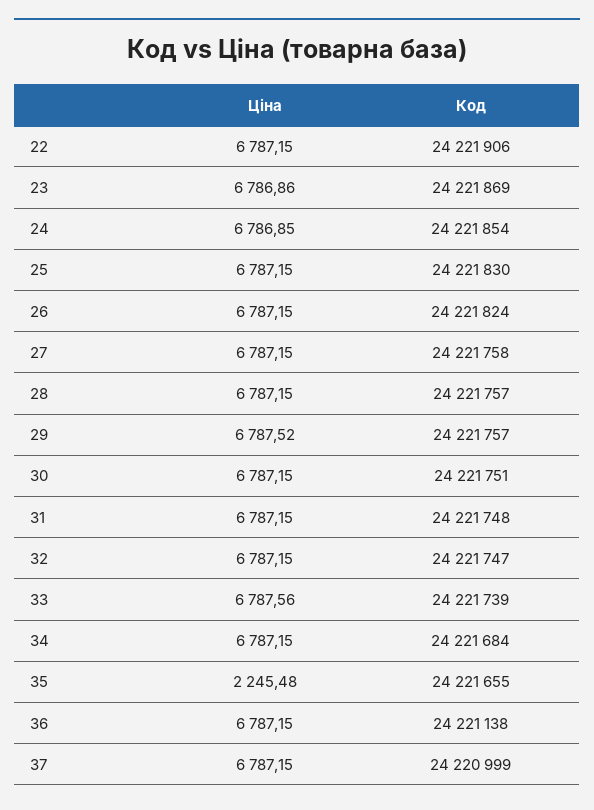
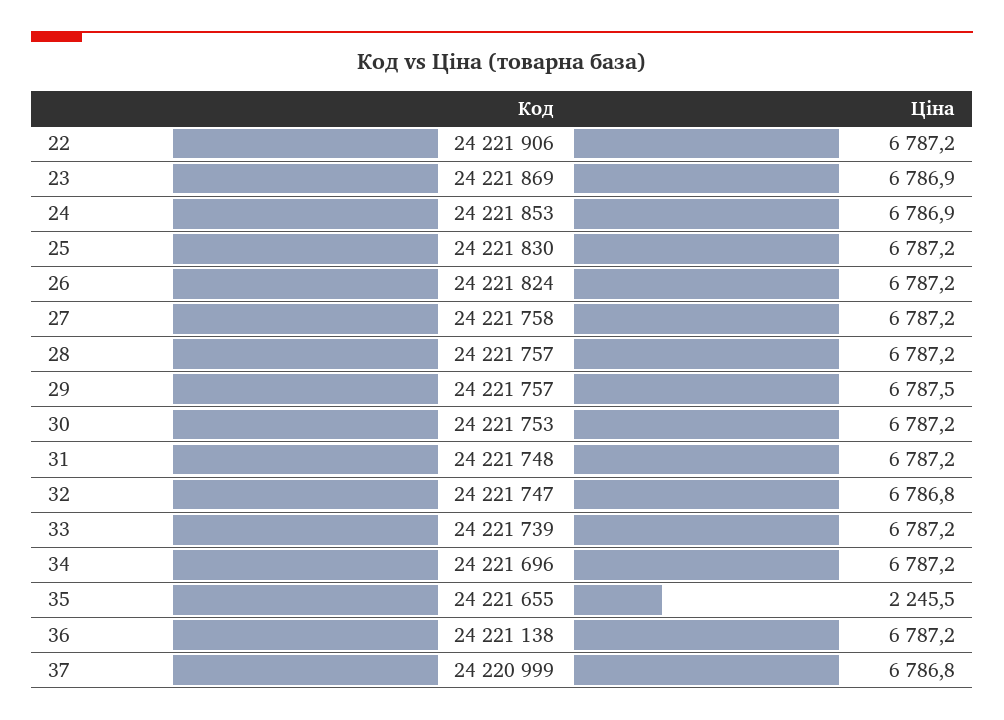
Код, 24: 24221854 -> 24221853
Код, 30: 24221751 -> 24221753
Ціна, 32: 6787.15 -> 6786.8
Ціна, 33: 6787.56 -> 6787.2
Код, 34: 24221684 -> 24221696
Ціна, 37: 6787.15 -> 6786.8

